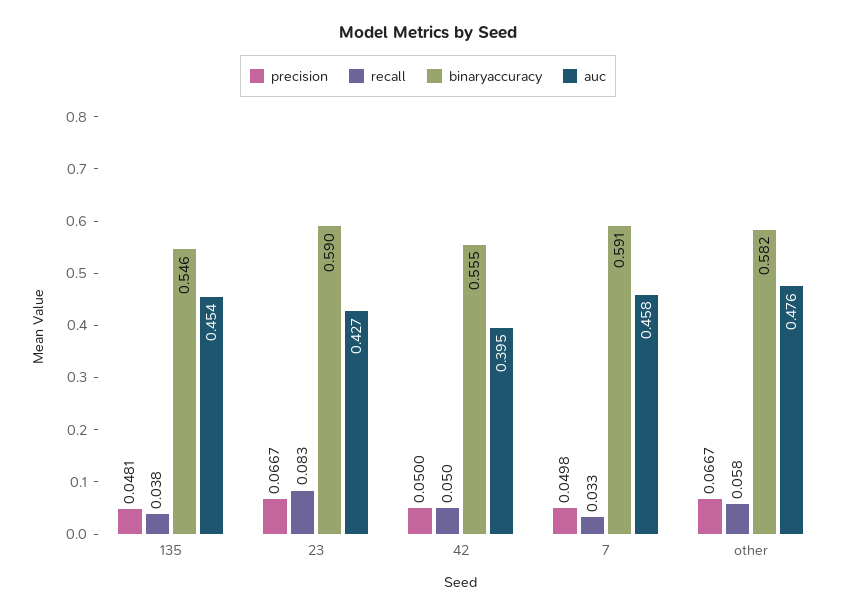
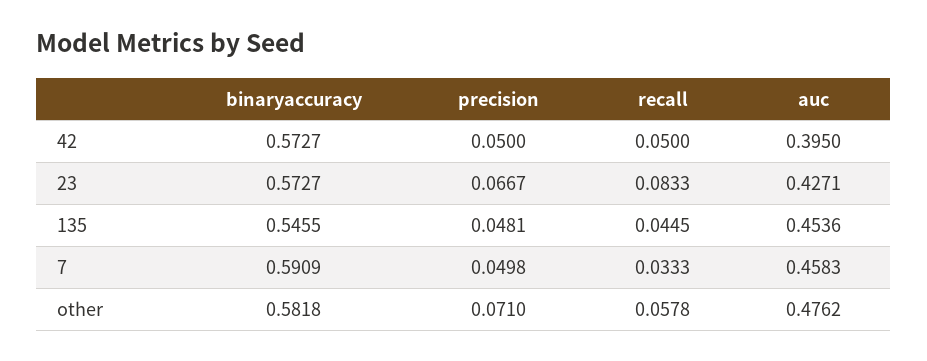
recall, 135: 0.038 -> 0.0445
binaryaccuracy, 23: 0.59 -> 0.5727
binaryaccuracy, 42: 0.555 -> 0.5727
precision, other: 0.0667 -> 0.071

